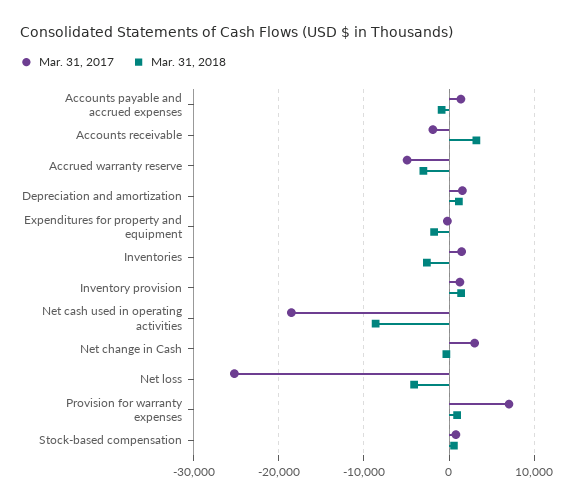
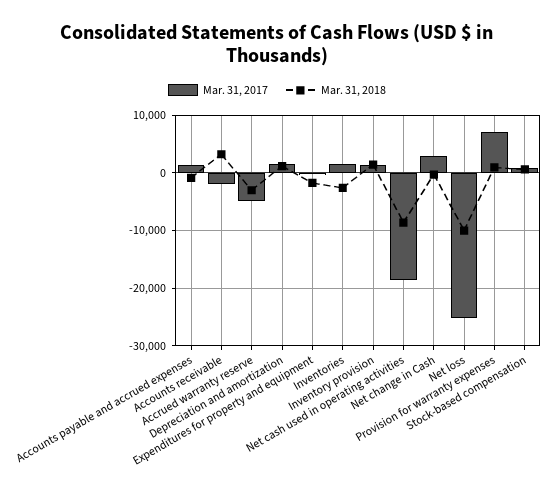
Mar. 31, 2018, Net loss: -4000 -> -10000

